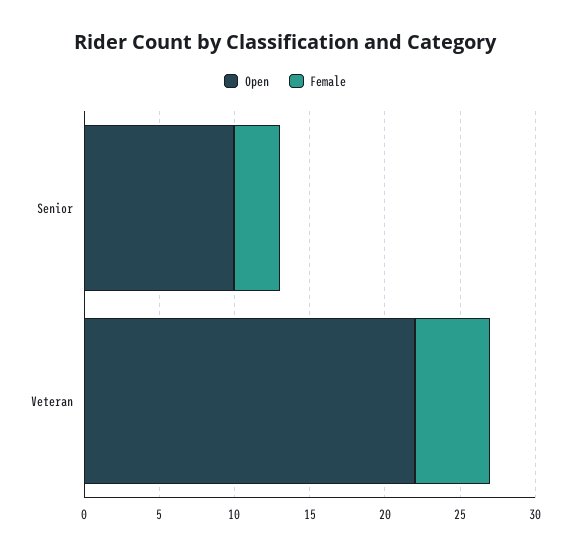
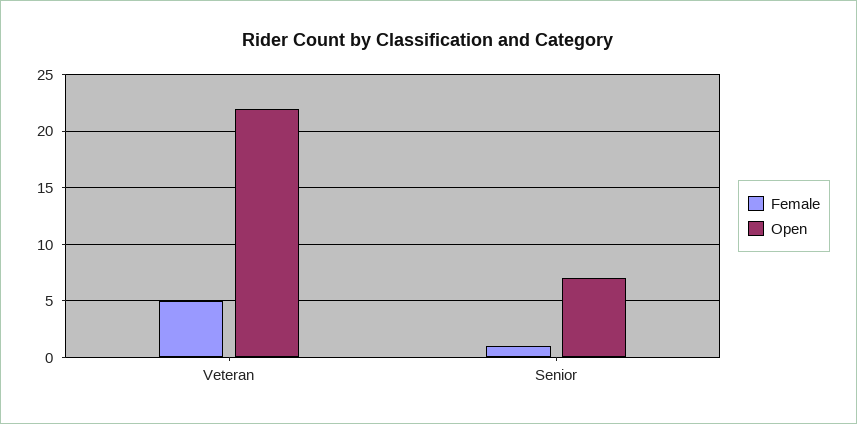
Open, Senior: 10 -> 7
Female, Senior: 3 -> 1

